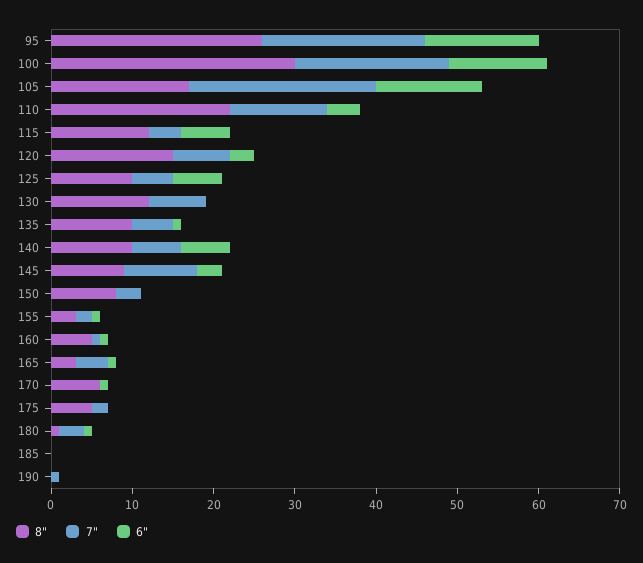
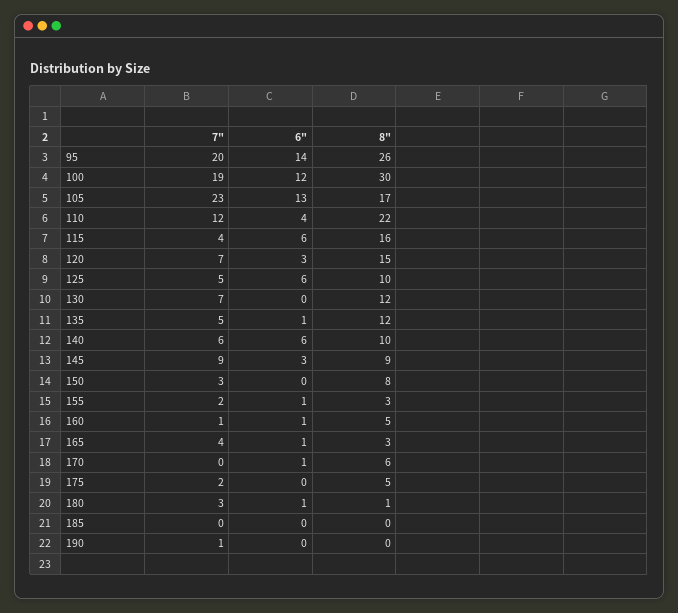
8", 115: 12 -> 16
8", 135: 10 -> 12

